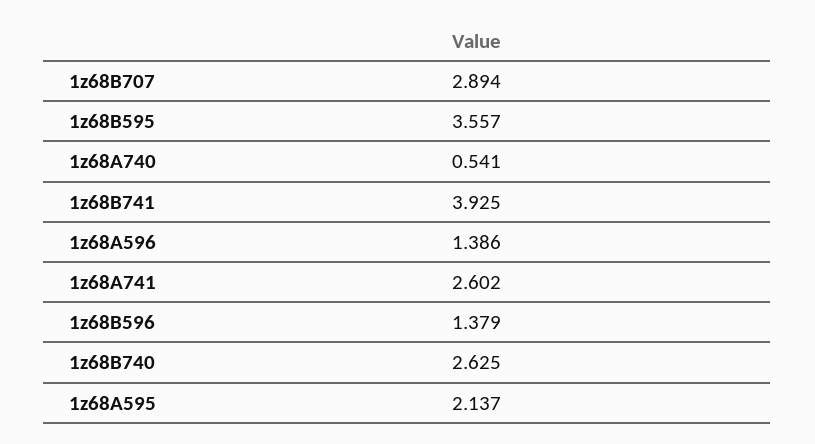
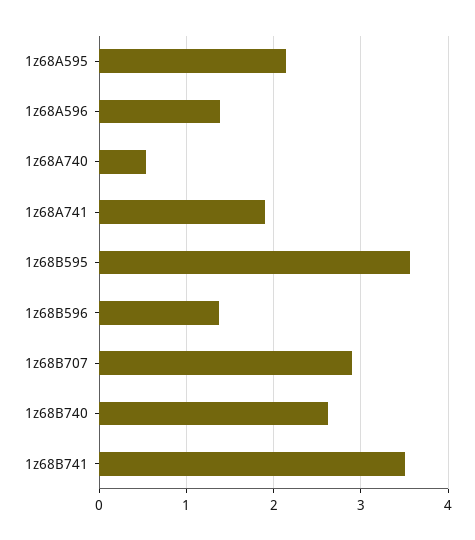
1z68B741: 3.925 -> 3.5
1z68A741: 2.602 -> 1.9

